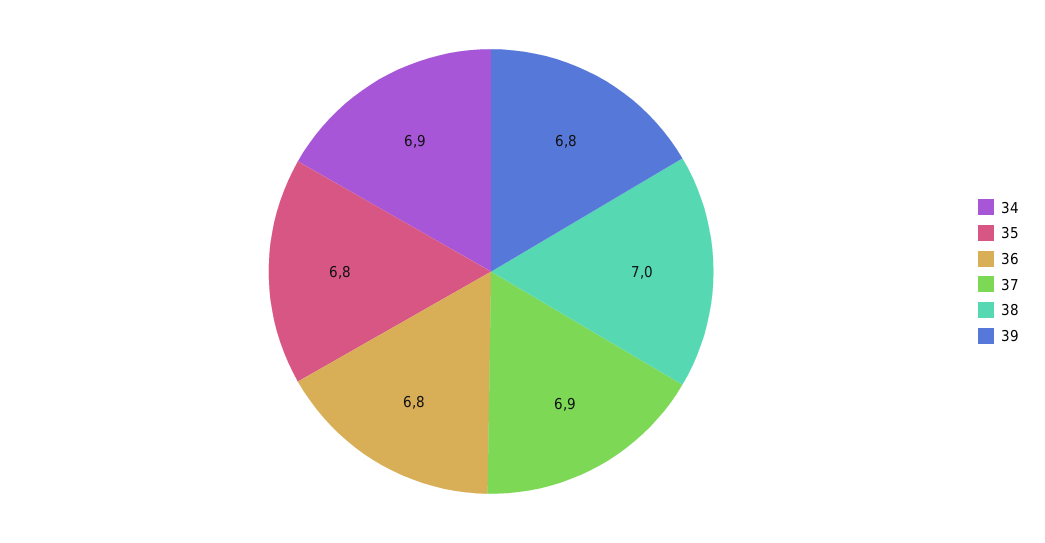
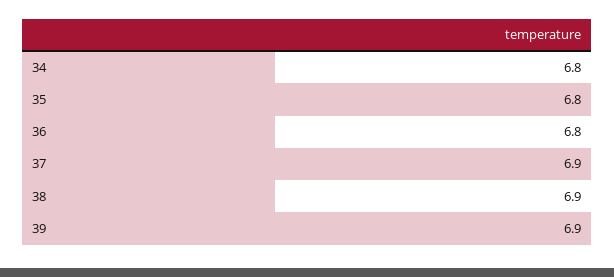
34: 6.9 -> 6.8
38: 7 -> 6.9
39: 6.8 -> 6.9

